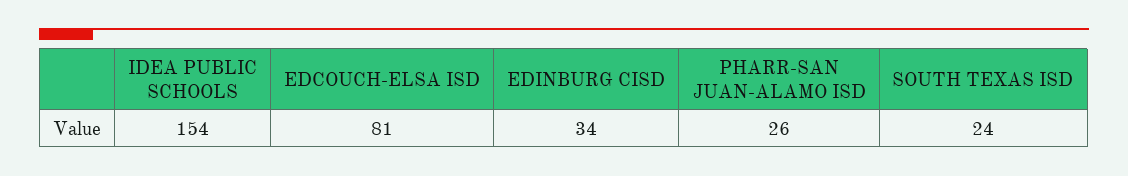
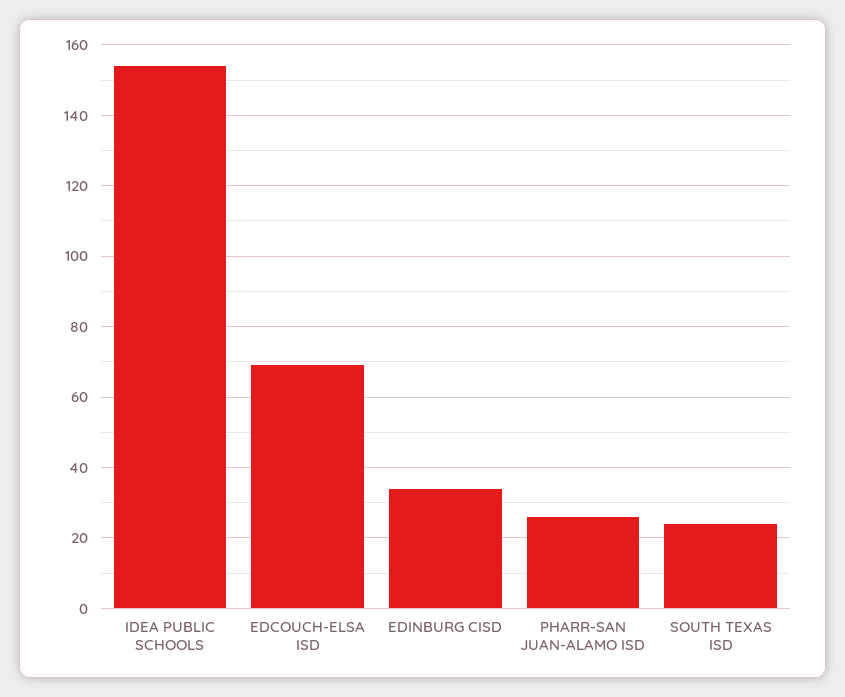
EDCOUCH-ELSA ISD: 81 -> 70

